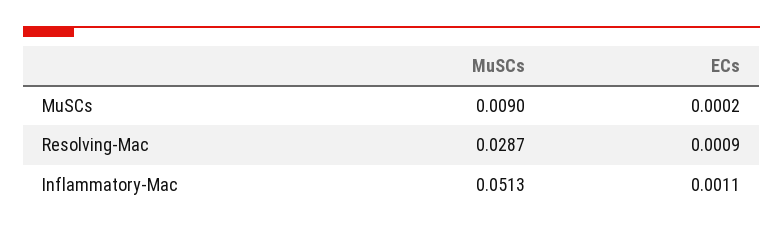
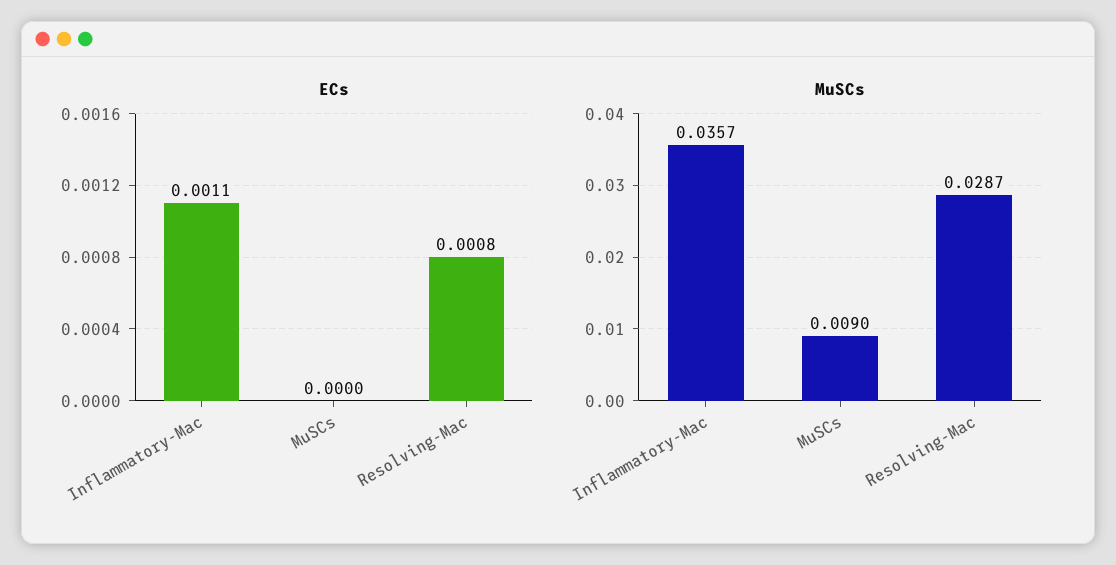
ECs, MuSCs: 0.0002 -> 0
ECs, Resolving-Mac: 0.0009 -> 0.0008
MuSCs, Inflammatory-Mac: 0.0513 -> 0.0357

